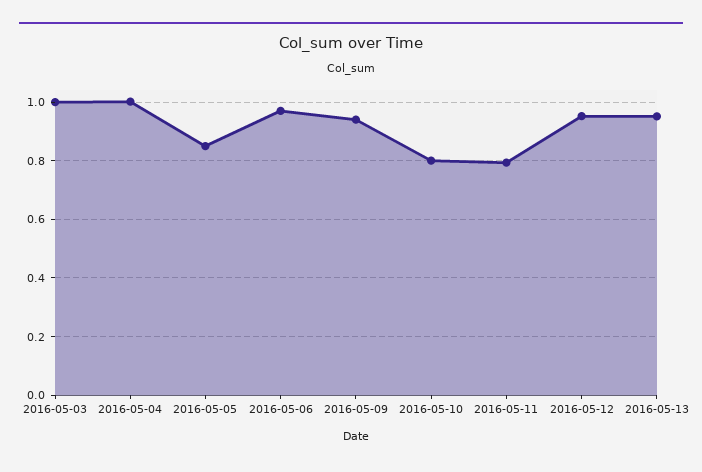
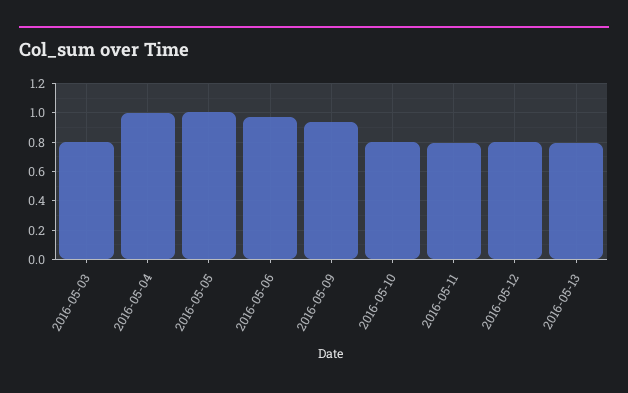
2016-05-03: 1 -> 0.8
2016-05-05: 0.85 -> 1
2016-05-12: 0.95 -> 0.8
2016-05-13: 0.95 -> 0.8

